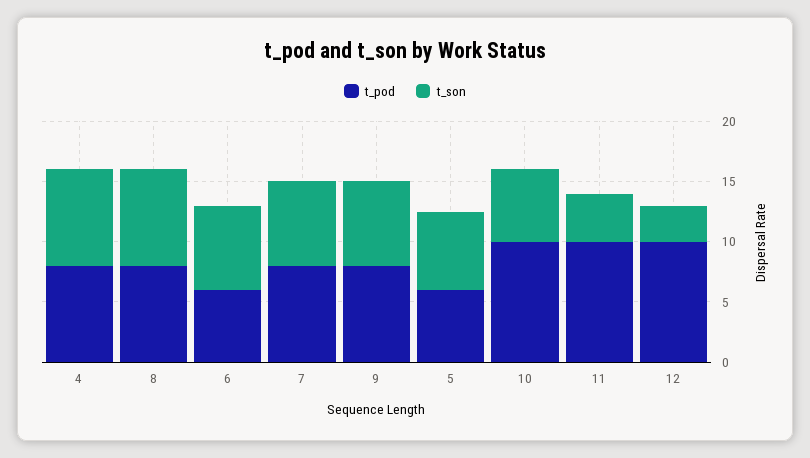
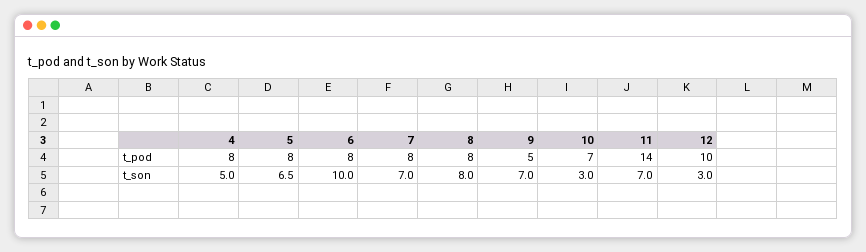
t_son, 4: 8 -> 5
t_pod, 6: 6 -> 8
t_son, 6: 7 -> 10
t_pod, 9: 8 -> 5
t_pod, 5: 6 -> 8
t_pod, 10: 10 -> 7
t_son, 10: 6 -> 3
t_pod, 11: 10 -> 14
t_son, 11: 4 -> 7

